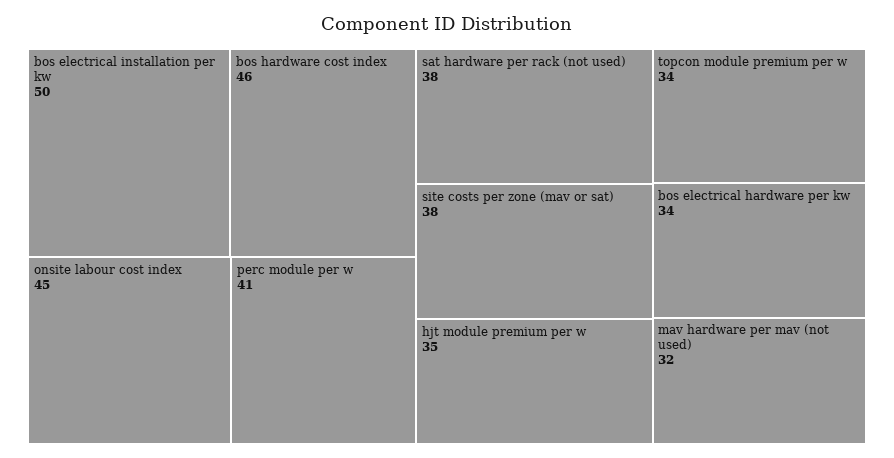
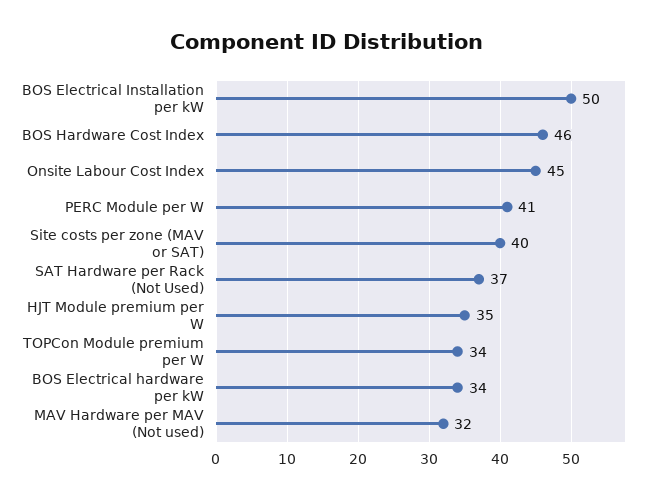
sat hardware per rack (not used): 38 -> 37
site costs per zone (mav or sat): 38 -> 40

